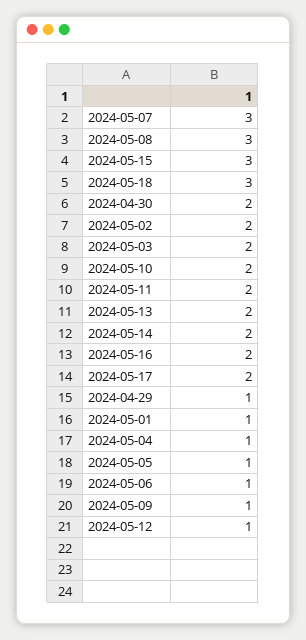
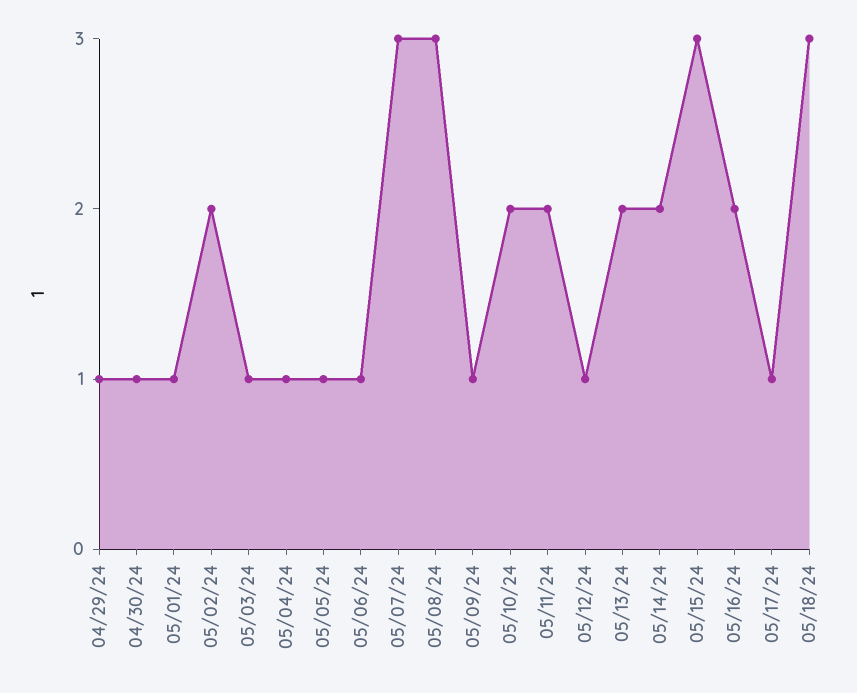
2024-04-30: 2 -> 1
2024-05-03: 2 -> 1
2024-05-17: 2 -> 1

